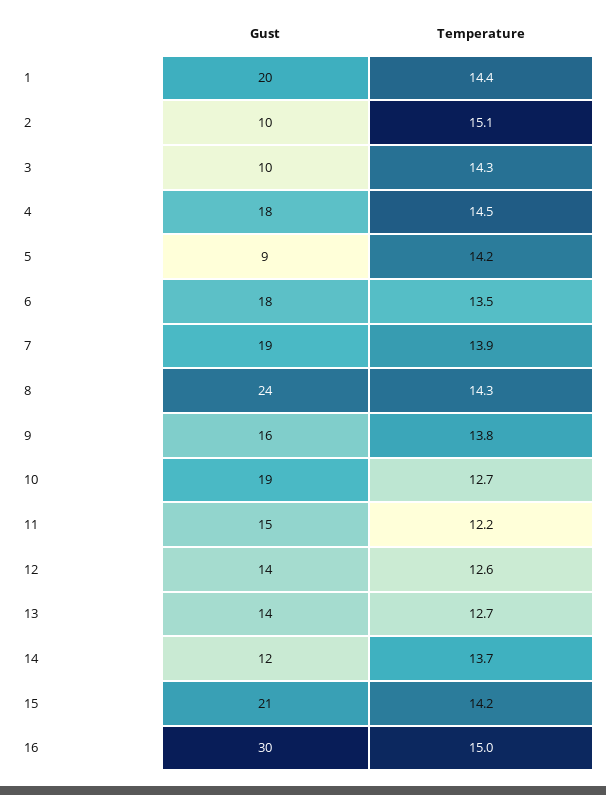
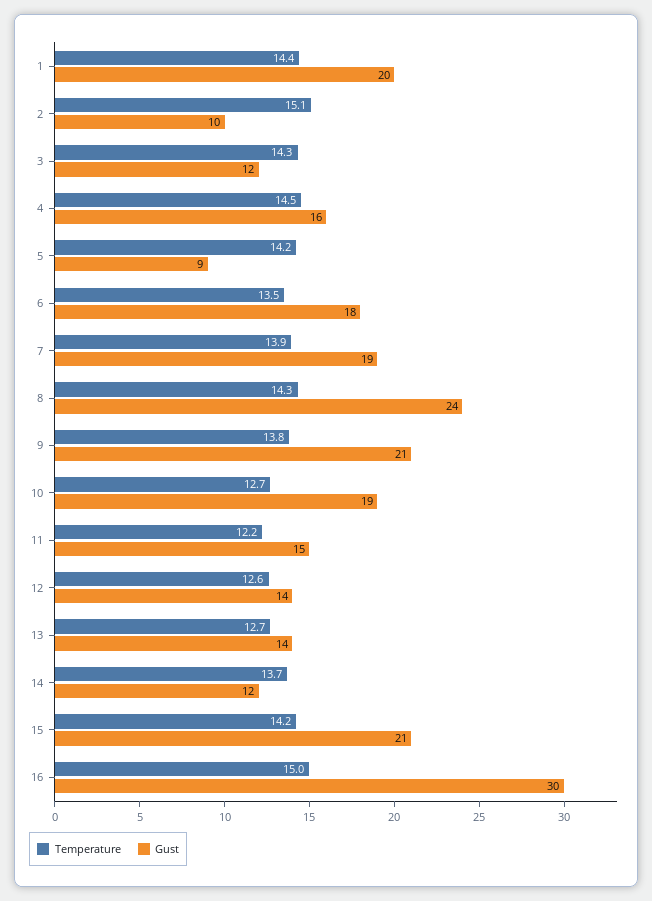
Gust, 3: 10 -> 12
Gust, 4: 18 -> 16
Gust, 9: 16 -> 21

